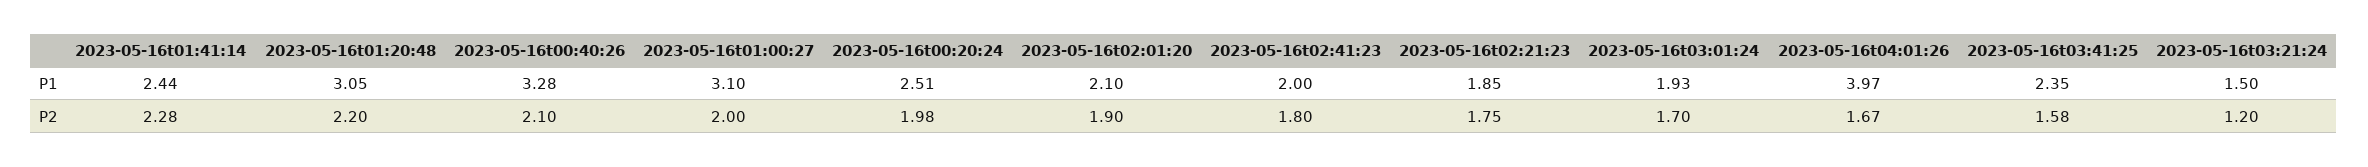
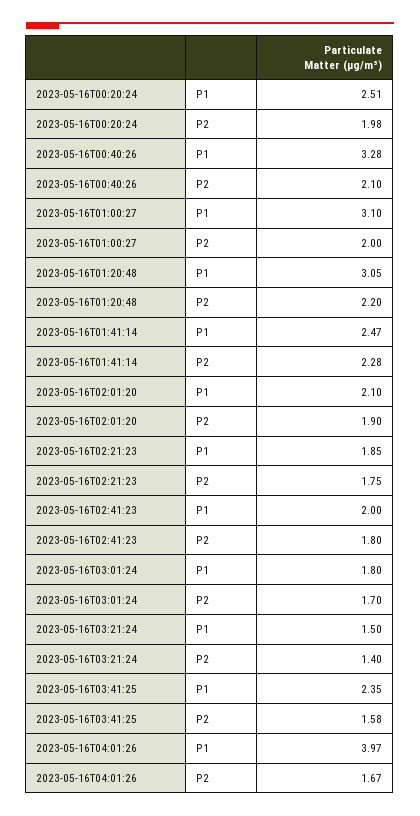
2023-05-16t01:41:14, P1: 2.44 -> 2.47
2023-05-16t03:01:24, P1: 1.93 -> 1.8
2023-05-16t03:21:24, P2: 1.2 -> 1.4

